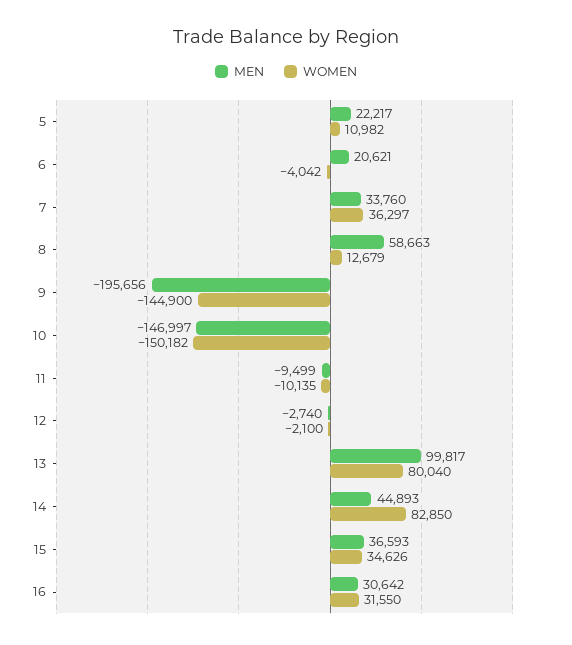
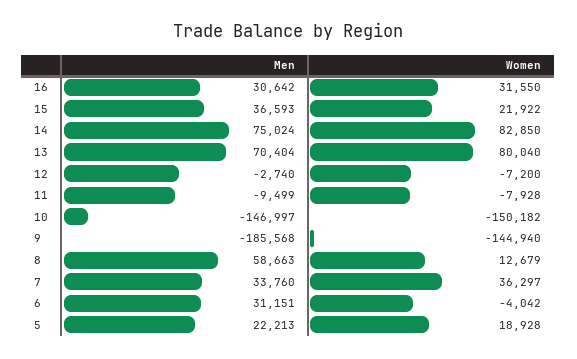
MEN, 5: 22217 -> 22213
WOMEN, 5: 10982 -> 18928
MEN, 6: 20621 -> 31151
MEN, 9: -195656 -> -185568
WOMEN, 9: -144900 -> -144940
WOMEN, 11: -10135 -> -7928
WOMEN, 12: -2100 -> -7200
MEN, 13: 99817 -> 70404
MEN, 14: 44893 -> 75024
WOMEN, 15: 34626 -> 21922

